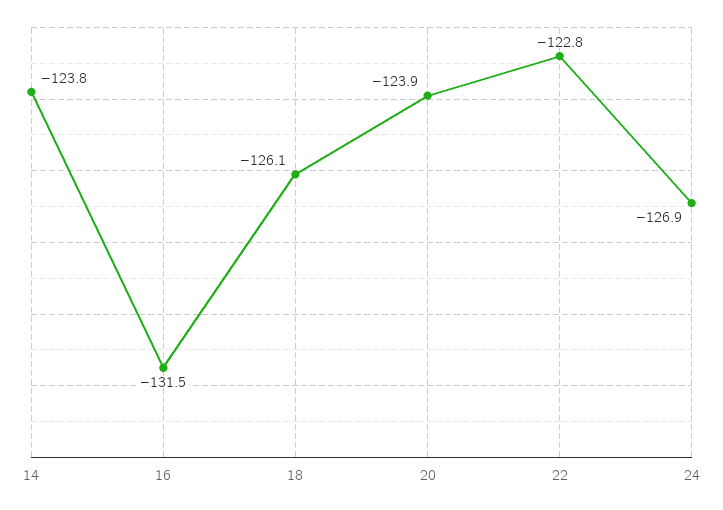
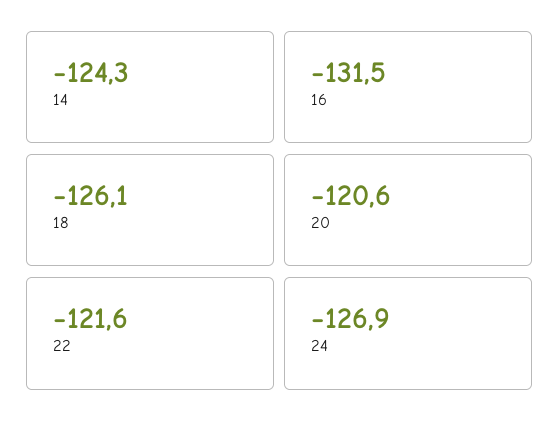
14: -123.8 -> -124.3
20: -123.9 -> -120.6
22: -122.8 -> -121.6

